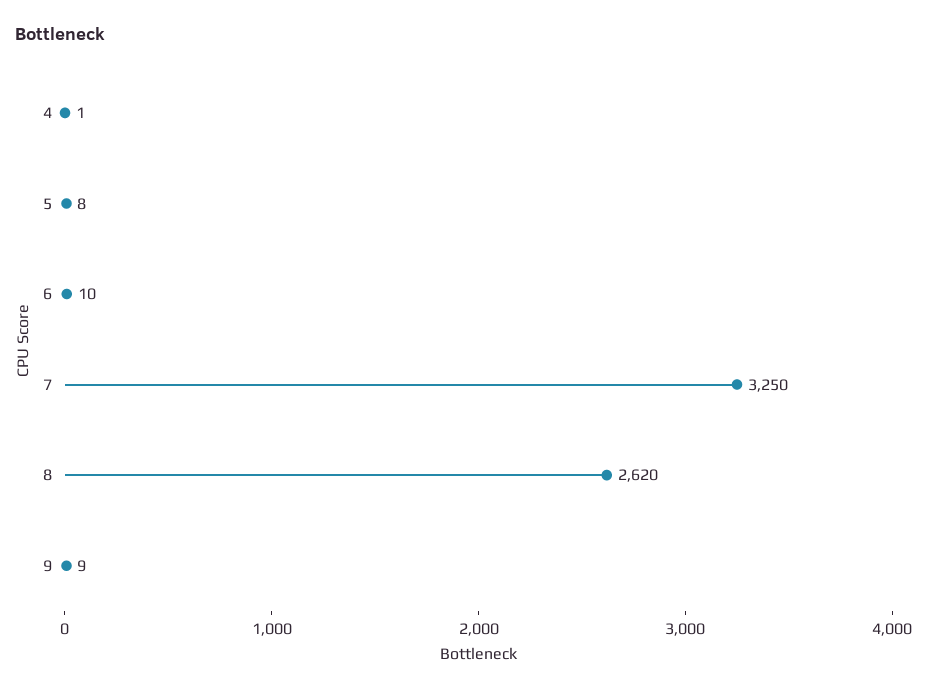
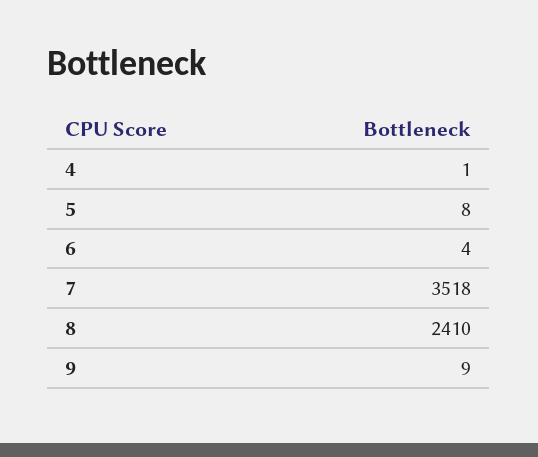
6: 10 -> 4
7: 3250 -> 3518
8: 2620 -> 2410

